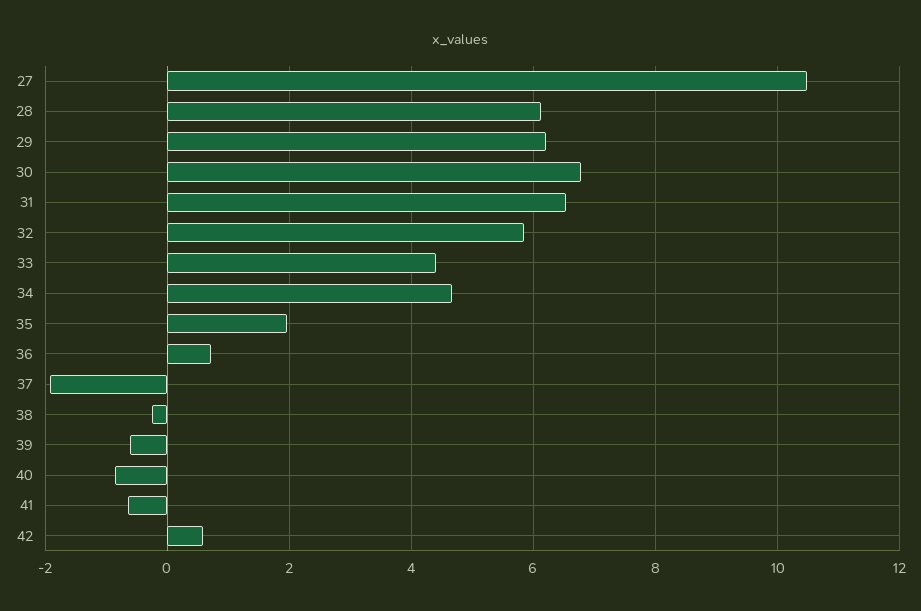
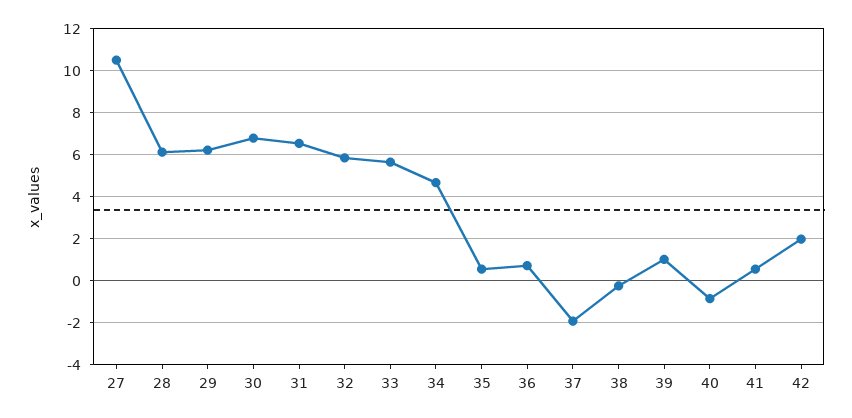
33: 4.4 -> 5.5
35: 2 -> 0.5
39: -0.6 -> 1
41: -0.6 -> 0.5
42: 0.6 -> 2

